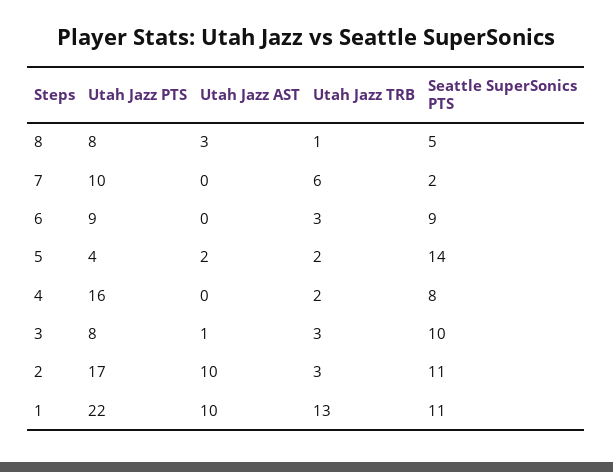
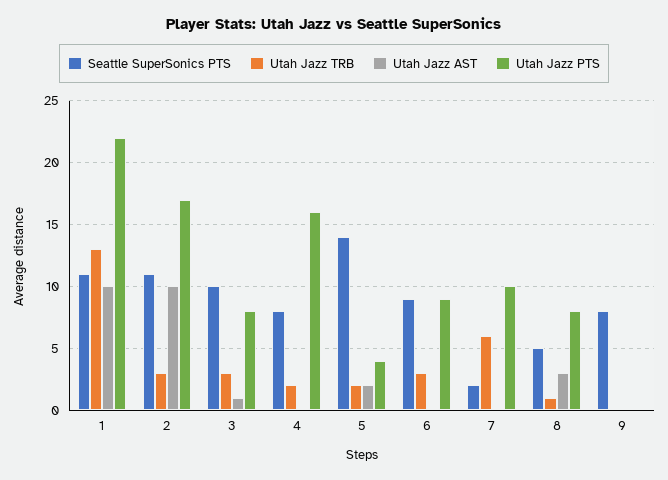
Seattle SuperSonics PTS, 9: none -> 8
Utah Jazz TRB, 9: none -> 0
Utah Jazz AST, 9: none -> 0
Utah Jazz PTS, 9: none -> 0

